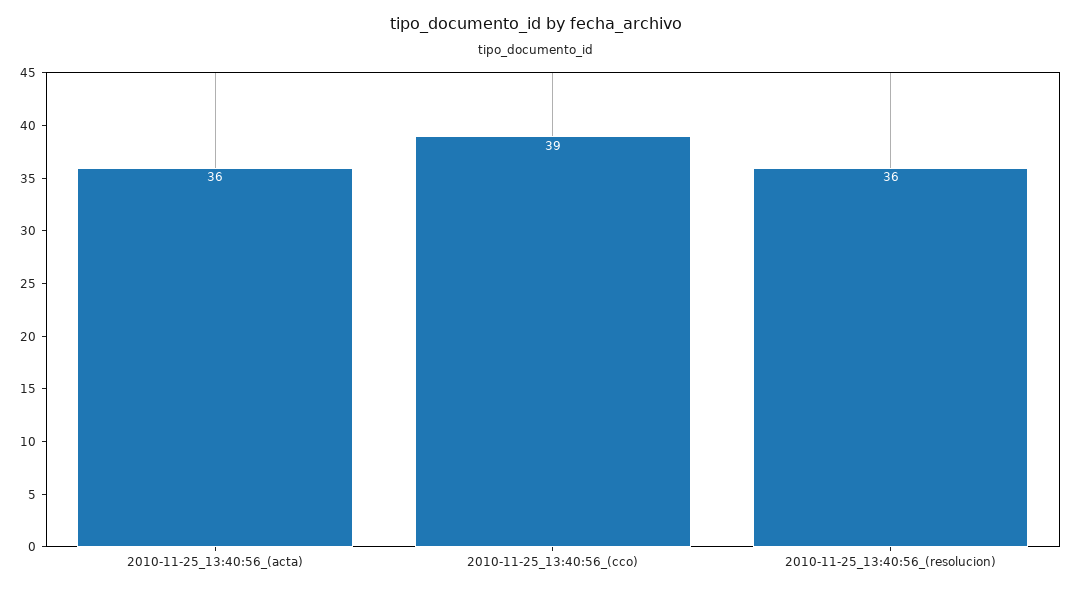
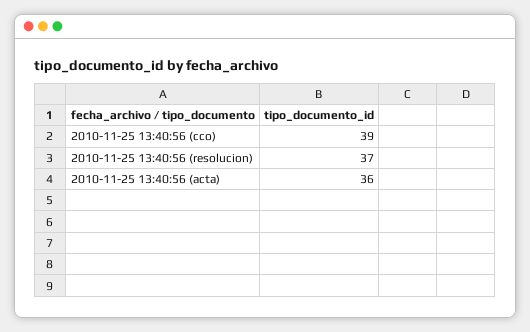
2010-11-25_13:40:56_(resolucion): 36 -> 37

